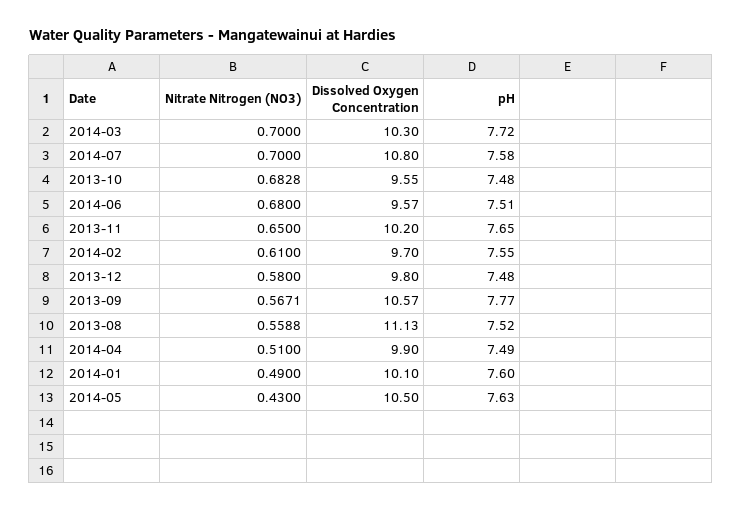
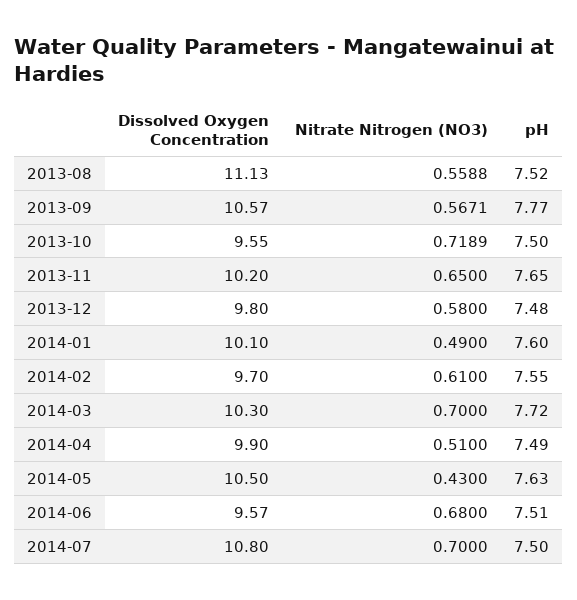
pH, 2014-07: 7.58 -> 7.5
Nitrate Nitrogen (NO3), 2013-10: 0.6828 -> 0.7189
pH, 2013-10: 7.48 -> 7.5

